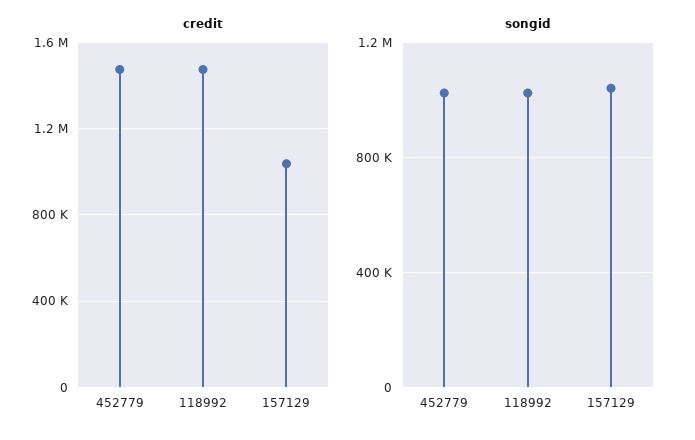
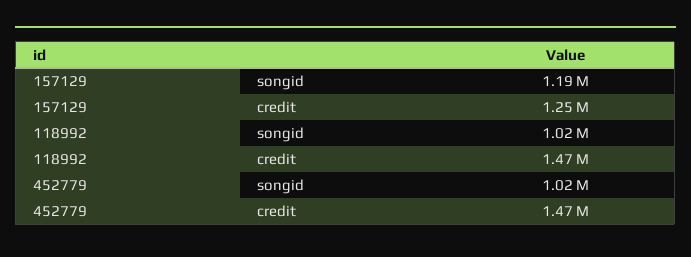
credit, 157129: 1050000 -> 1250000
songid, 157129: 1050000 -> 1190000

